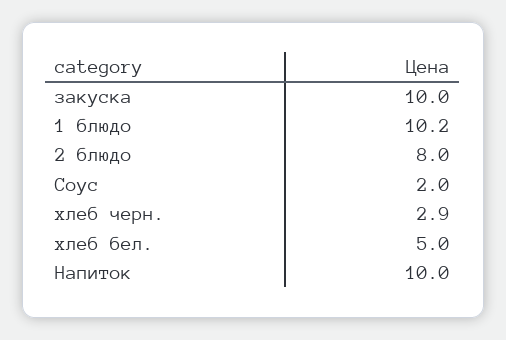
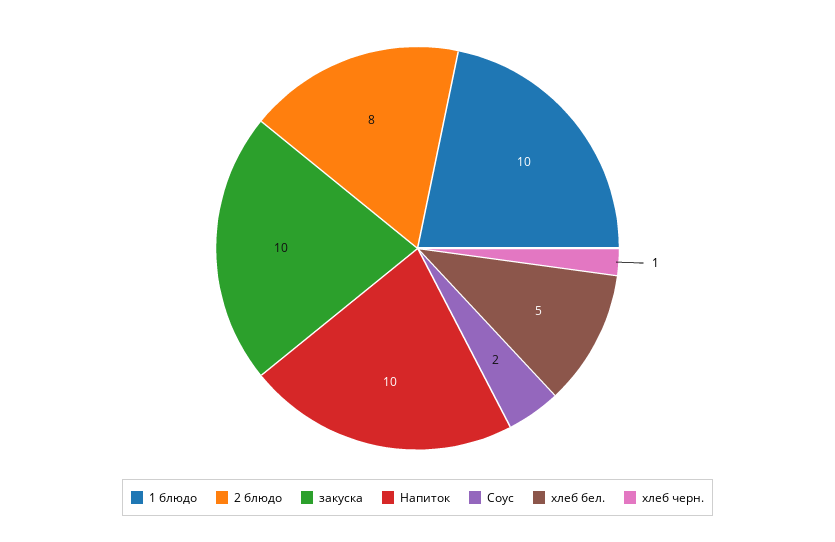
1 блюдо: 10.2 -> 10
хлеб черн.: 2.9 -> 1

